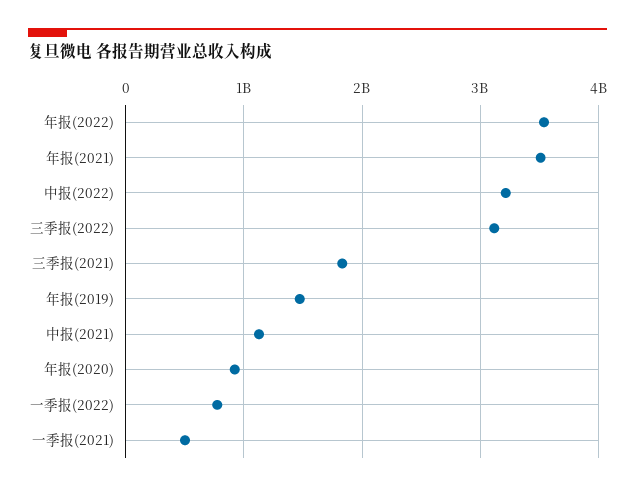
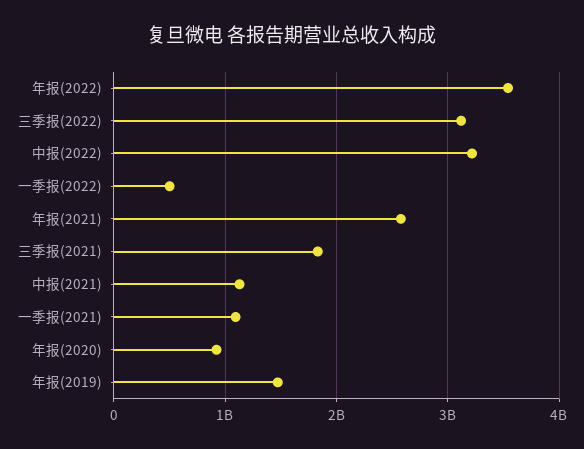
年报(2021): 3500000000 -> 2600000000
一季报(2022): 800000000 -> 500000000
一季报(2021): 500000000 -> 1100000000

